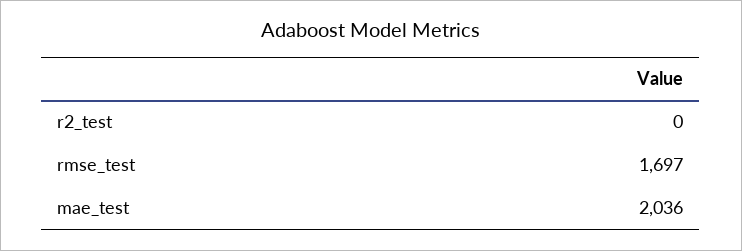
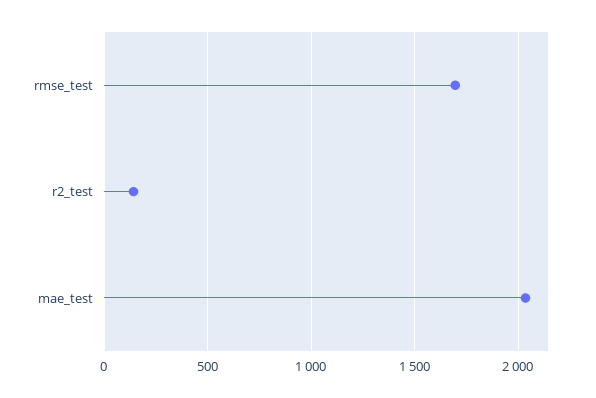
r2_test: 0 -> 150

